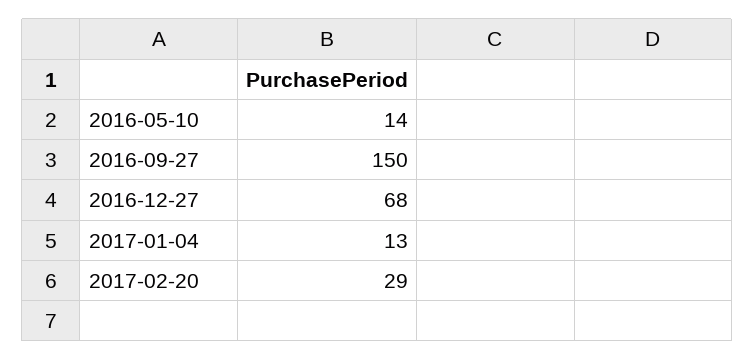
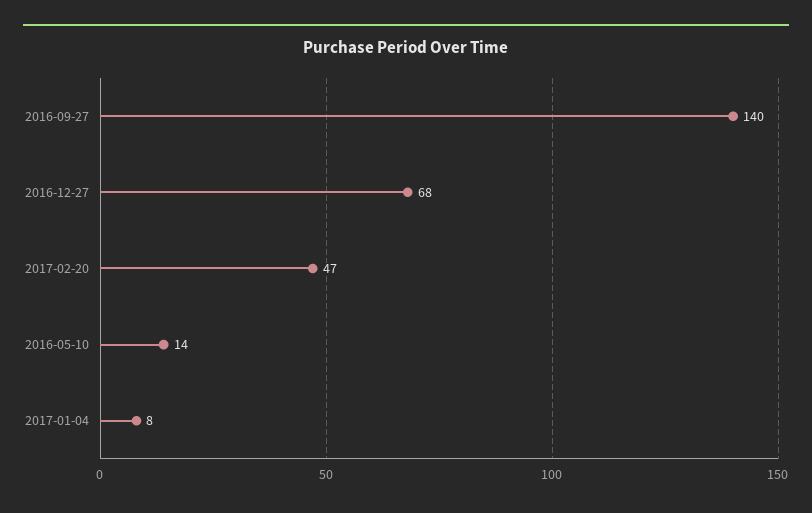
2016-09-27: 150 -> 140
2017-01-04: 13 -> 8
2017-02-20: 29 -> 47

